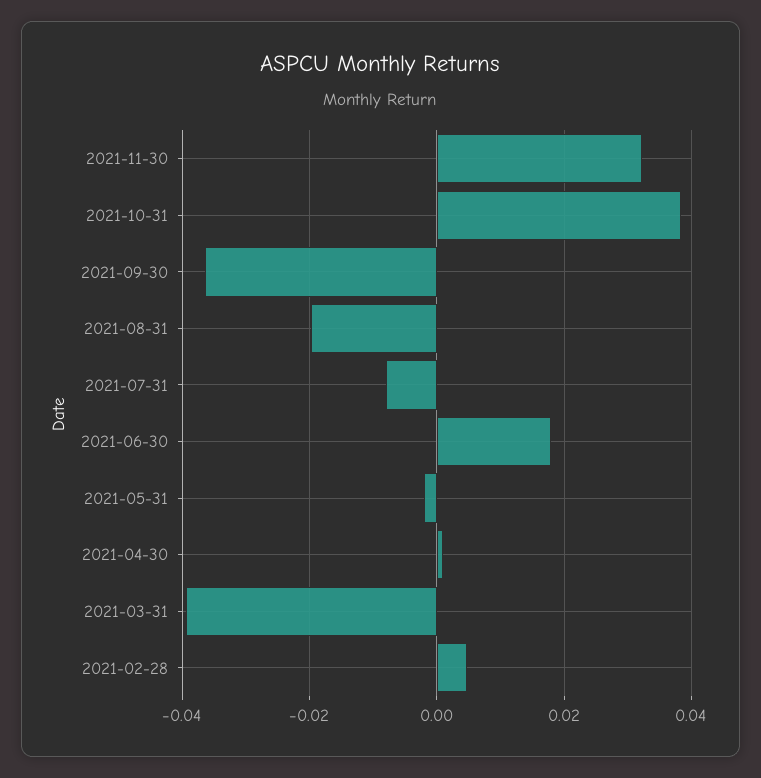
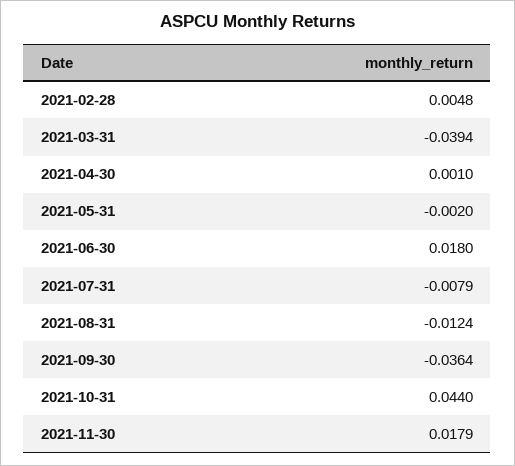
2021-11-30: 0.032 -> 0.0179
2021-10-31: 0.038 -> 0.044
2021-08-31: -0.02 -> -0.0124

